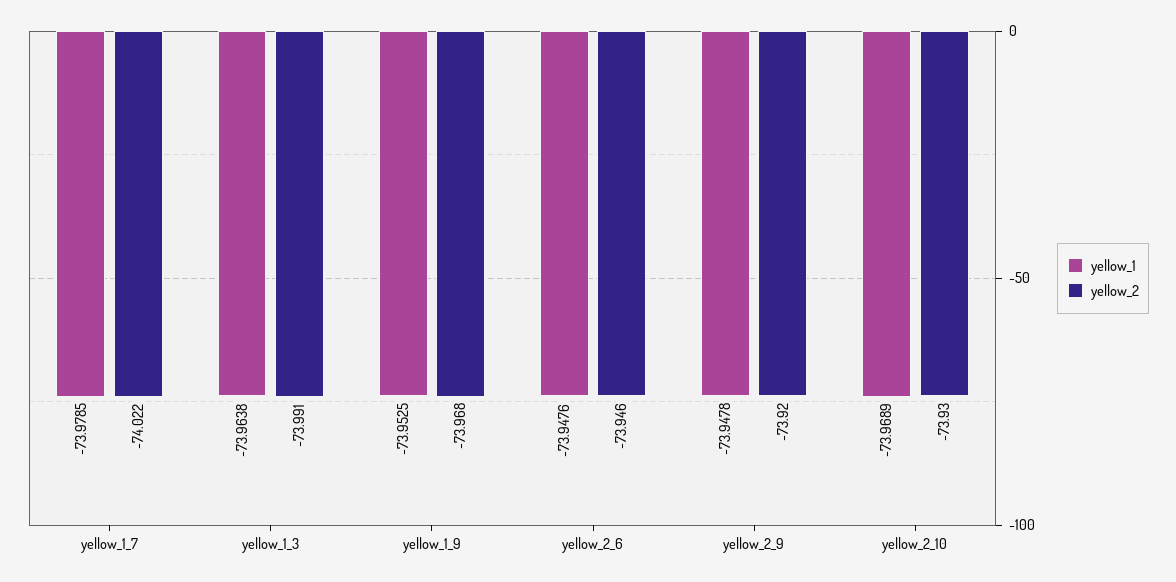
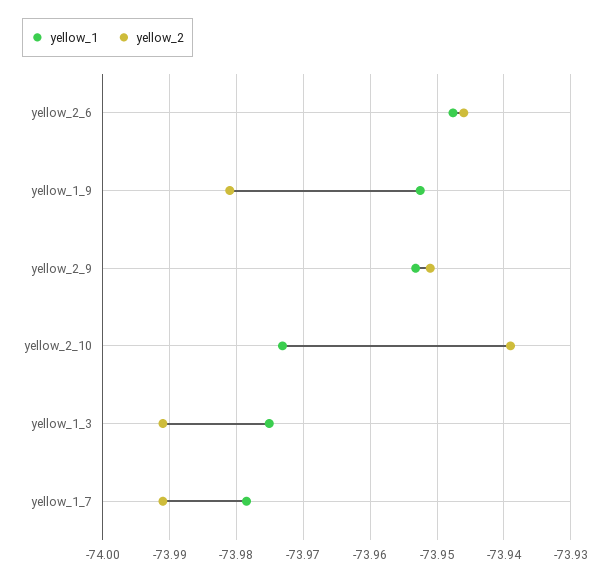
yellow_2, yellow_1_7: -74.022 -> -73.991
yellow_1, yellow_1_3: -73.9638 -> -73.975
yellow_2, yellow_1_9: -73.968 -> -73.981
yellow_1, yellow_2_9: -73.9478 -> -73.953
yellow_2, yellow_2_9: -73.92 -> -73.951
yellow_1, yellow_2_10: -73.9689 -> -73.973
yellow_2, yellow_2_10: -73.93 -> -73.939

